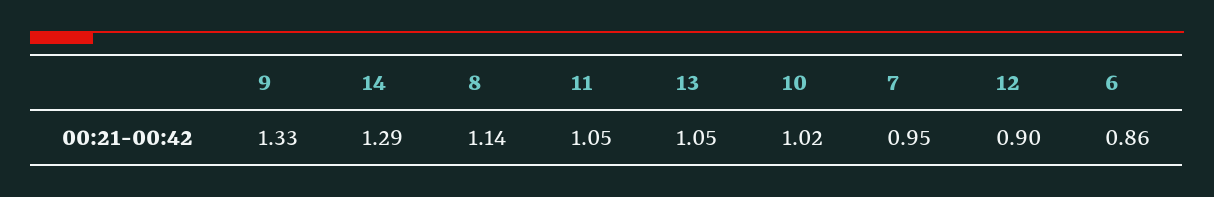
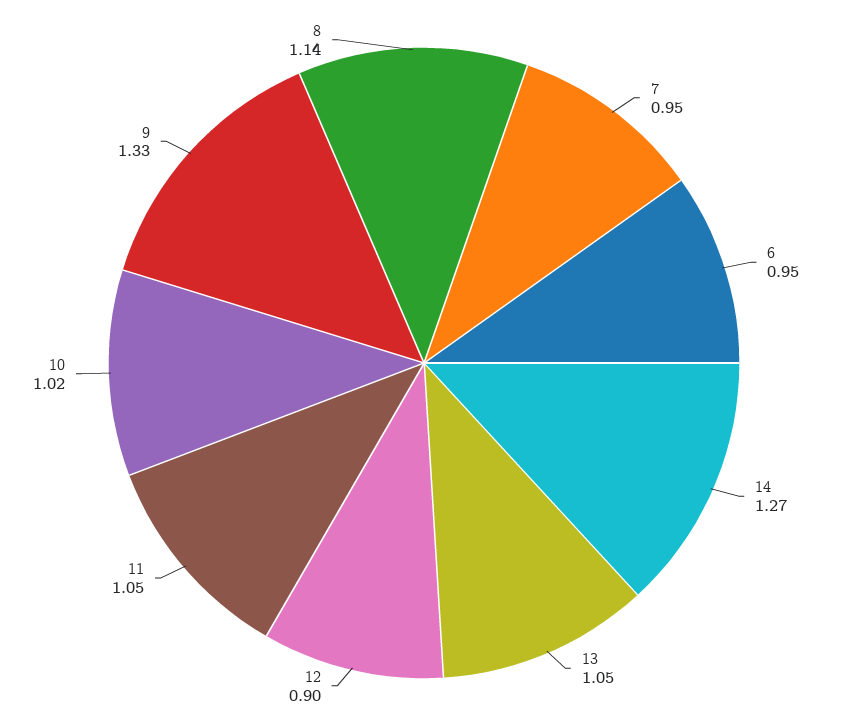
14: 1.29 -> 1.27
6: 0.86 -> 0.95

